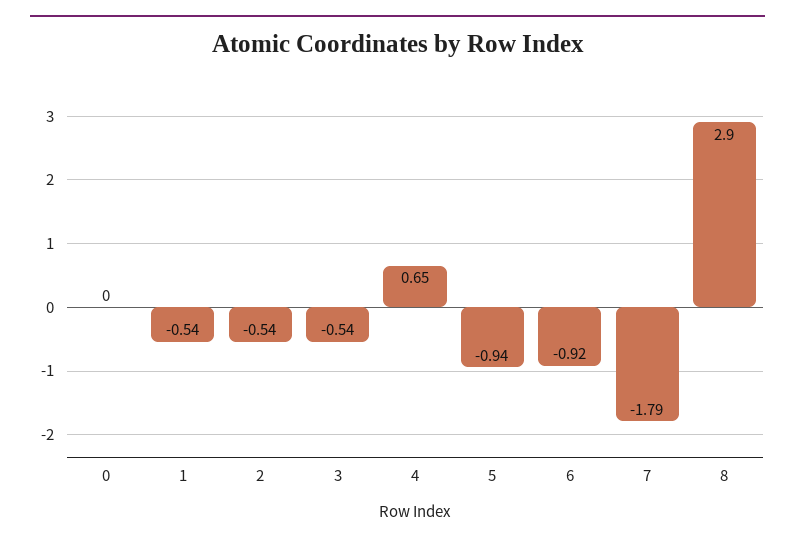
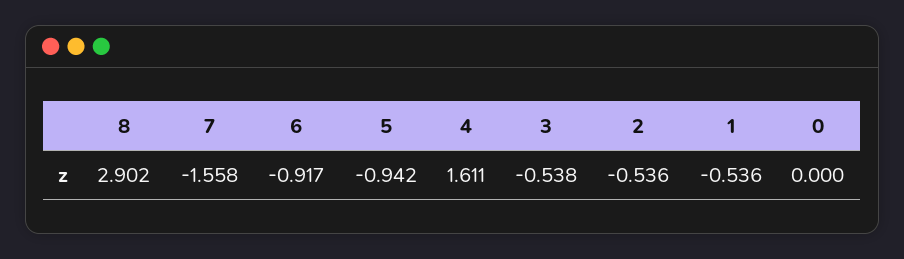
4: 0.65 -> 1.611
7: -1.79 -> -1.558

